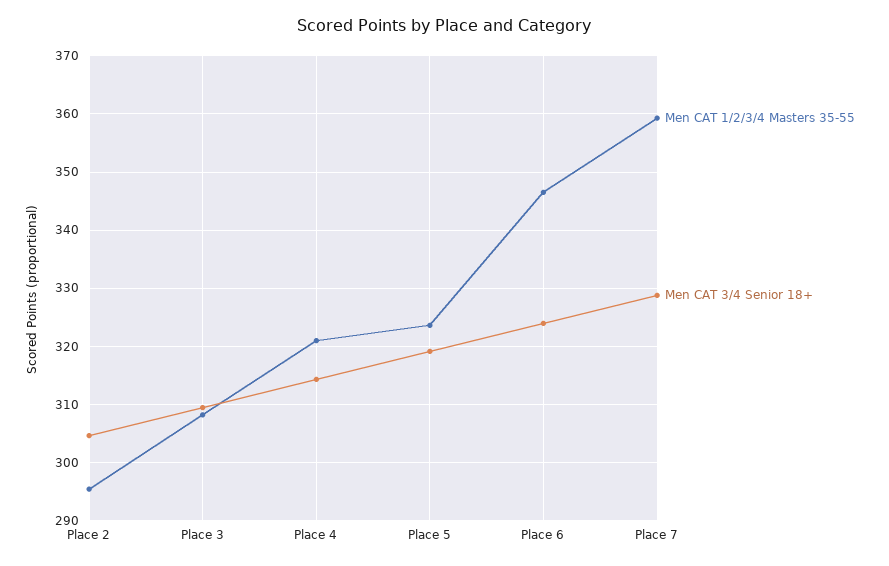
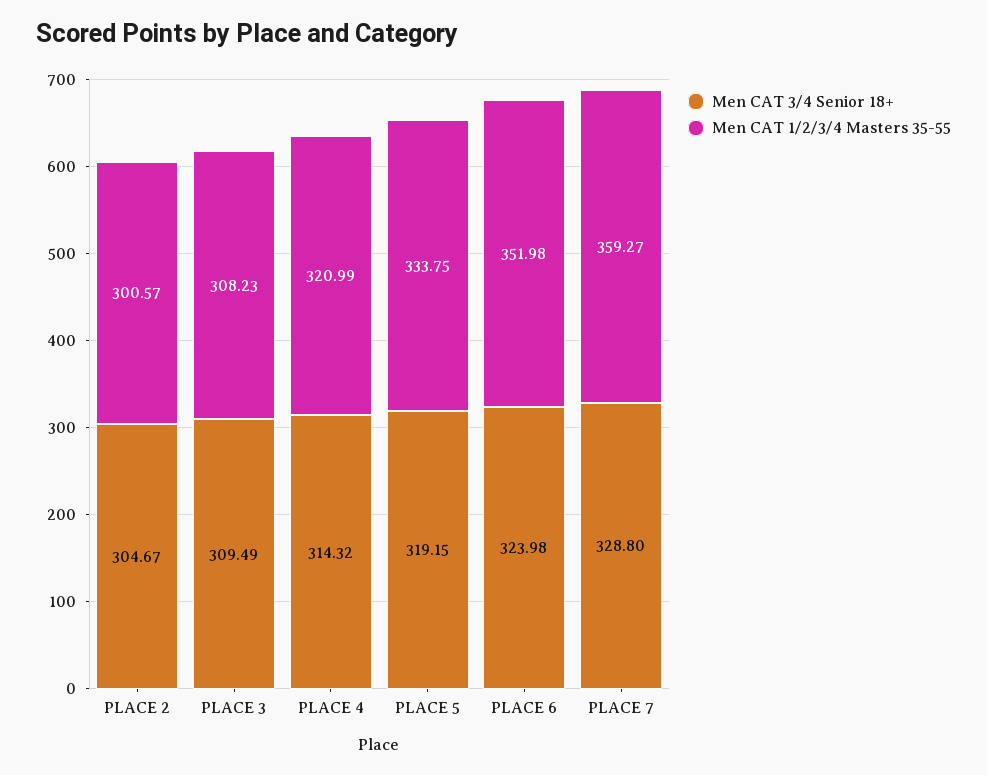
Men CAT 1/2/3/4 Masters 35-55, Place 2: 296 -> 300.57
Men CAT 1/2/3/4 Masters 35-55, Place 5: 324 -> 333.75
Men CAT 1/2/3/4 Masters 35-55, Place 6: 346 -> 351.98

